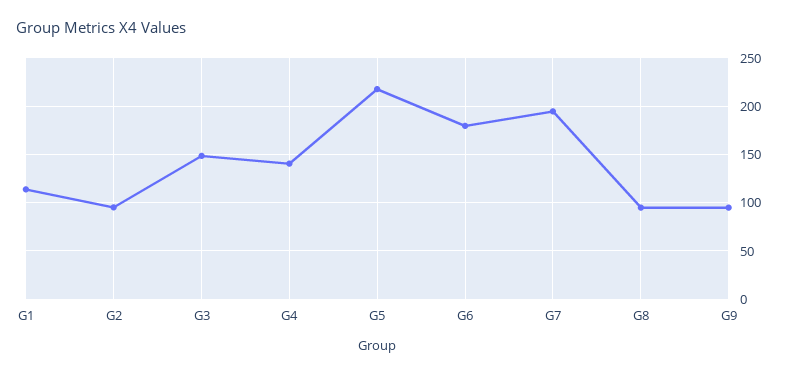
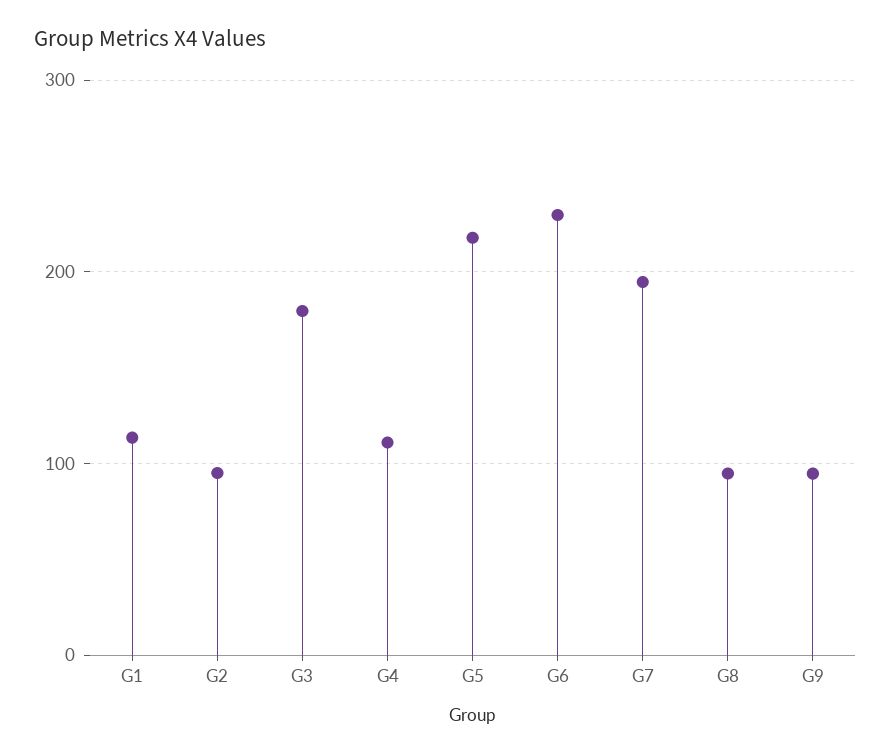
G3: 150 -> 180
G4: 140 -> 110
G6: 180 -> 230

